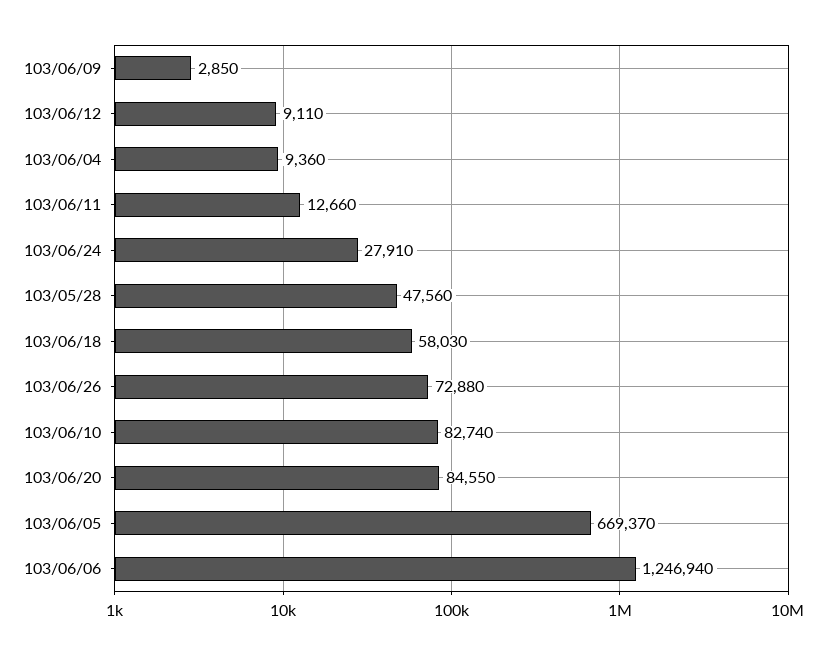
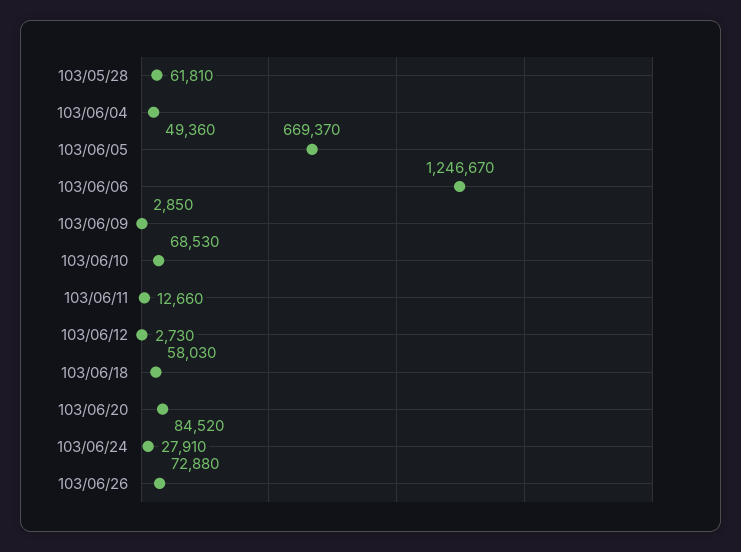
103/06/12: 9110 -> 2730
103/06/04: 9360 -> 49360
103/05/28: 47560 -> 61810
103/06/10: 82740 -> 68530
103/06/20: 84550 -> 84520
103/06/06: 1246940 -> 1246670

